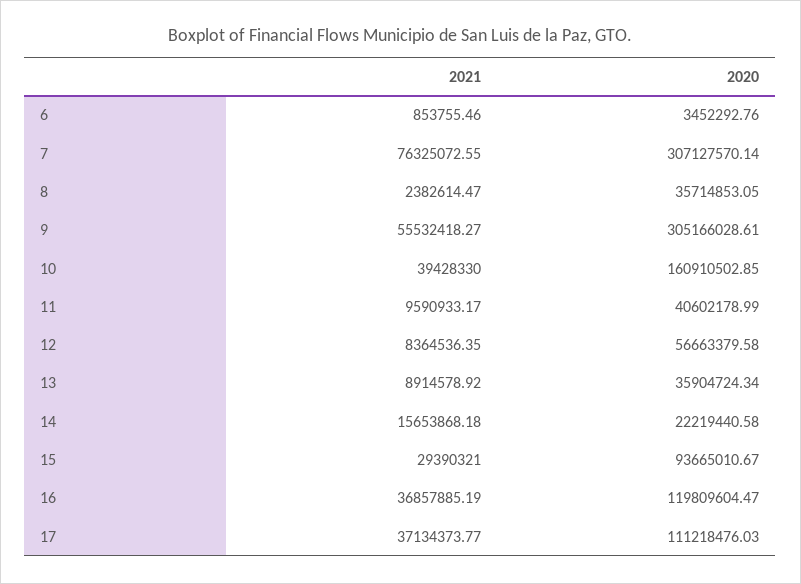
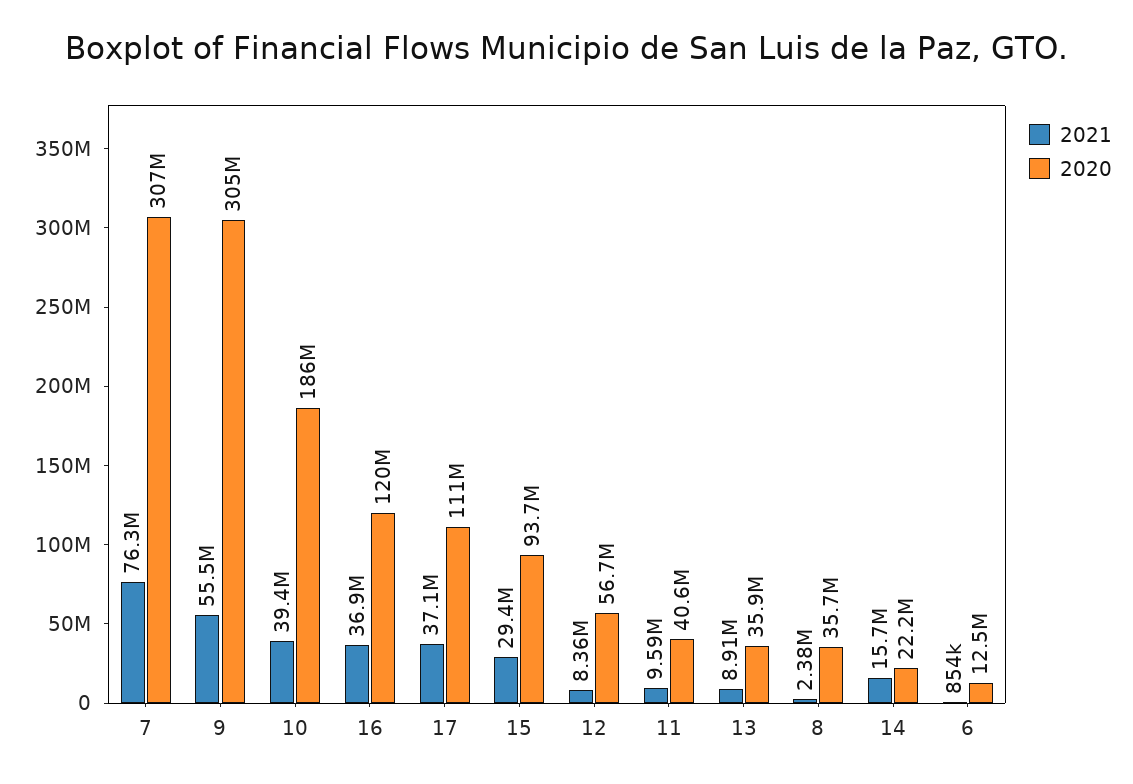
2020, 6: 3452292.76 -> 12500000
2020, 10: 160910502.85 -> 186000000

